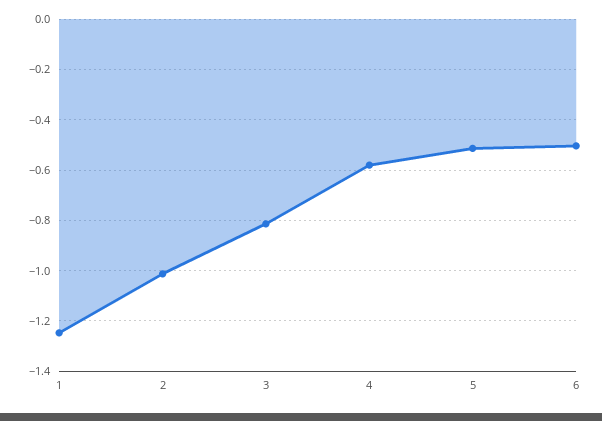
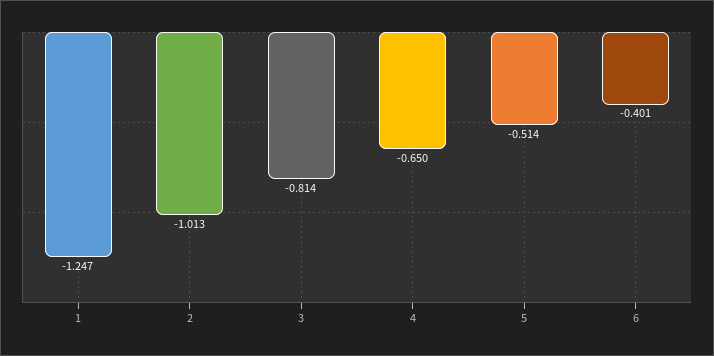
4: -0.575 -> -0.65
6: -0.5 -> -0.401

